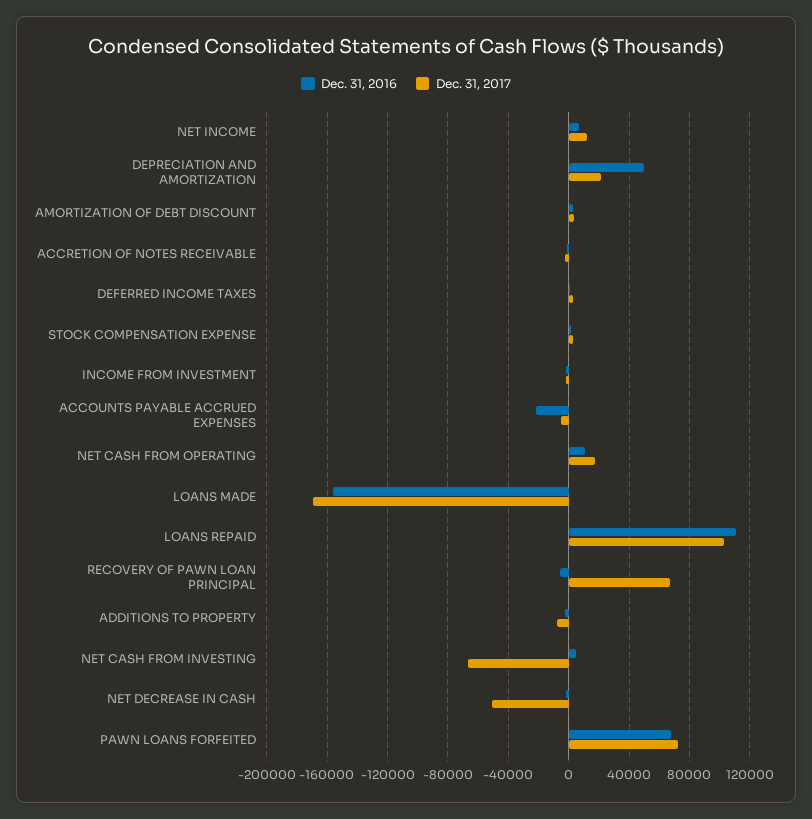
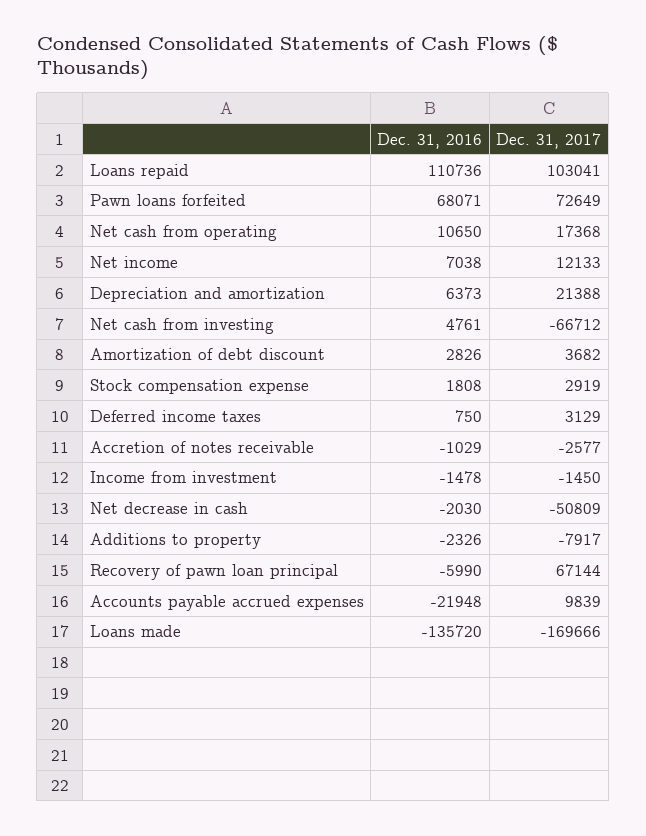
Dec. 31, 2016, DEPRECIATION AND AMORTIZATION: 50000 -> 6373
Dec. 31, 2017, ACCOUNTS PAYABLE ACCRUED EXPENSES: -5000 -> 9839
Dec. 31, 2016, LOANS MADE: -155000 -> -135720

